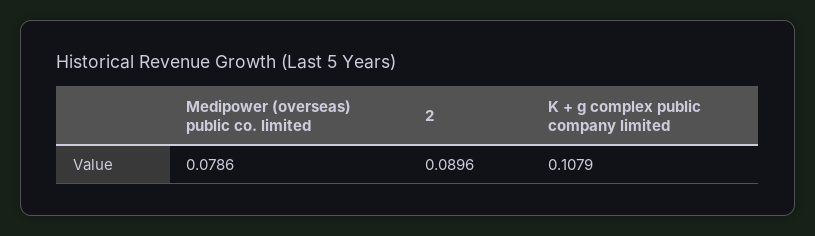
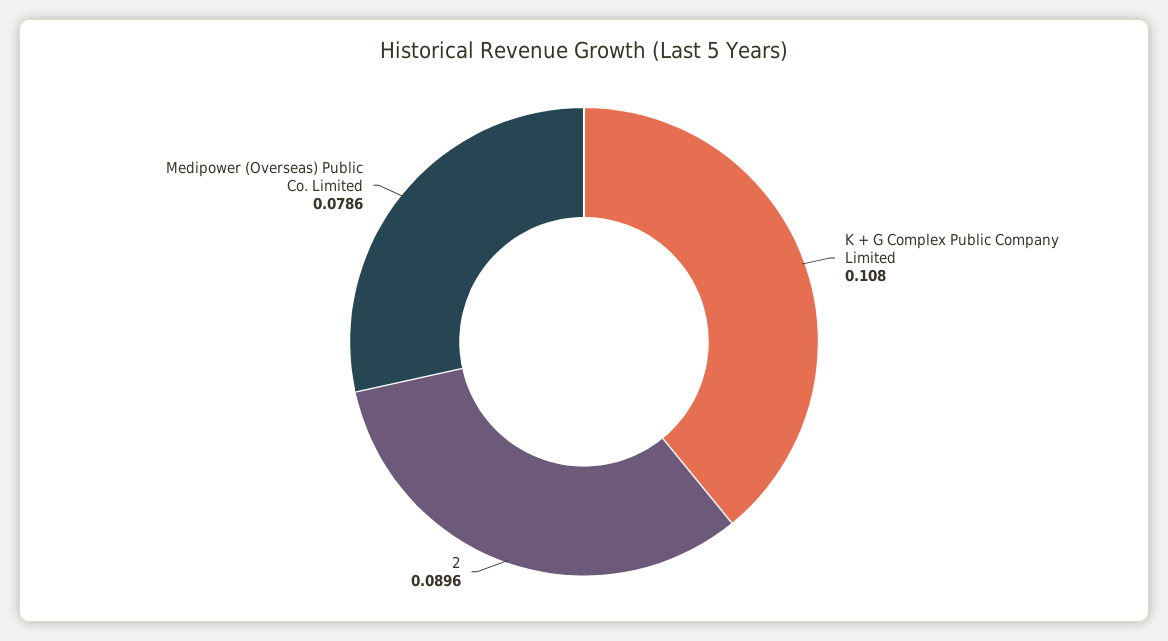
K + g complex public company limited: 0.1079 -> 0.108

